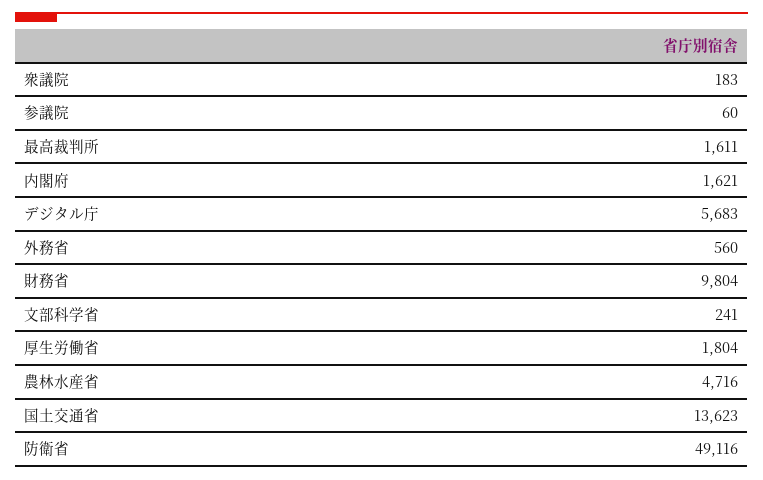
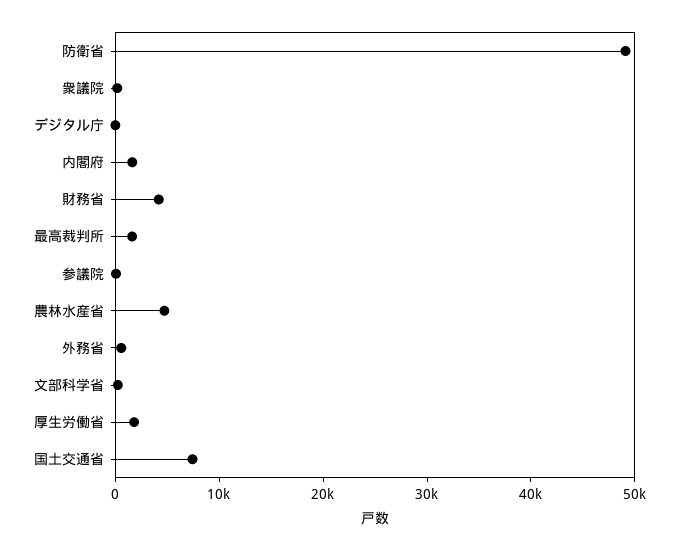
デジタル庁: 5683 -> 0
財務省: 9804 -> 4000
国土交通省: 13623 -> 8000

